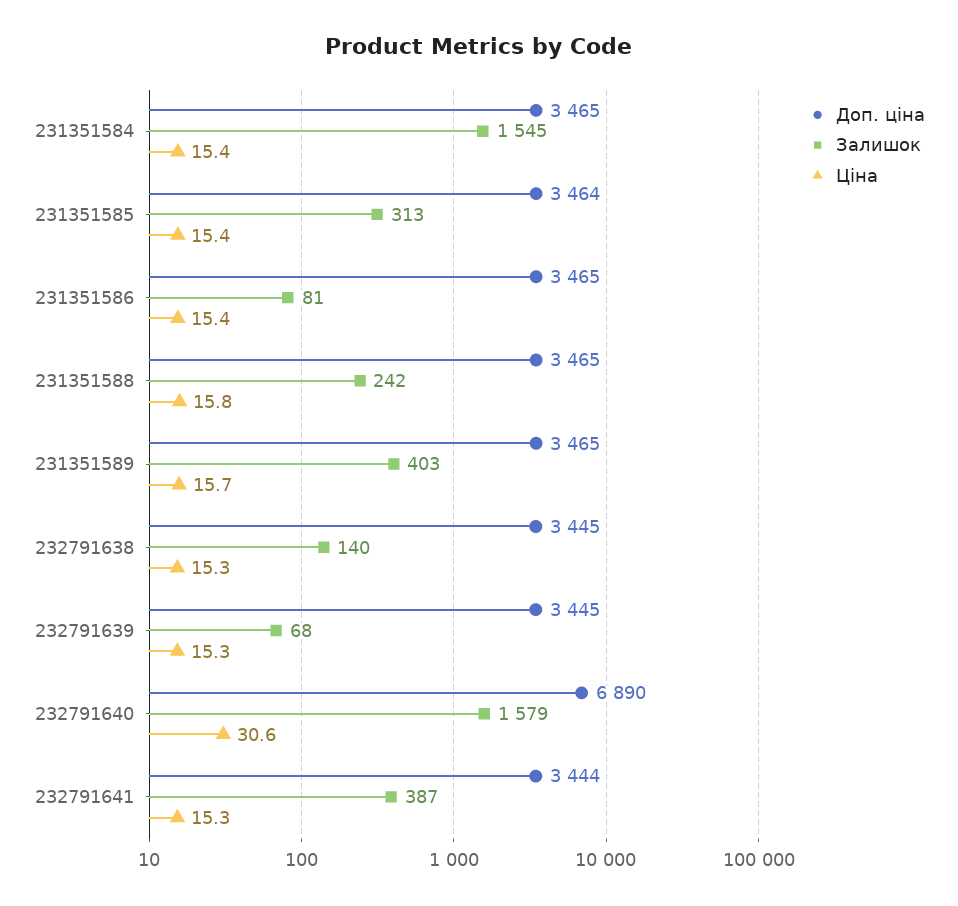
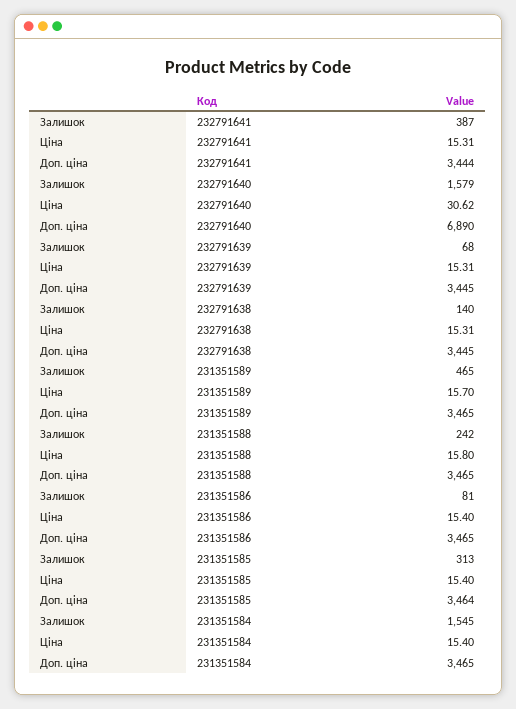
Залишок, 231351589: 403 -> 465

